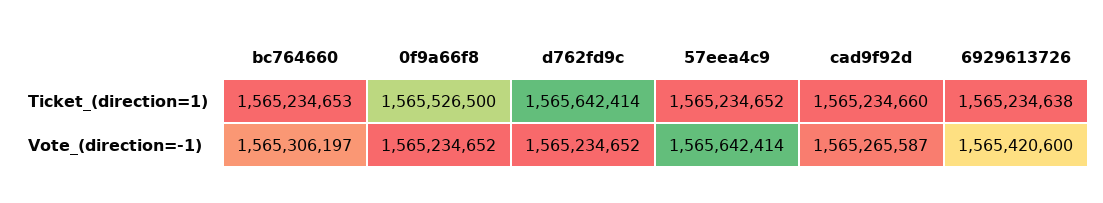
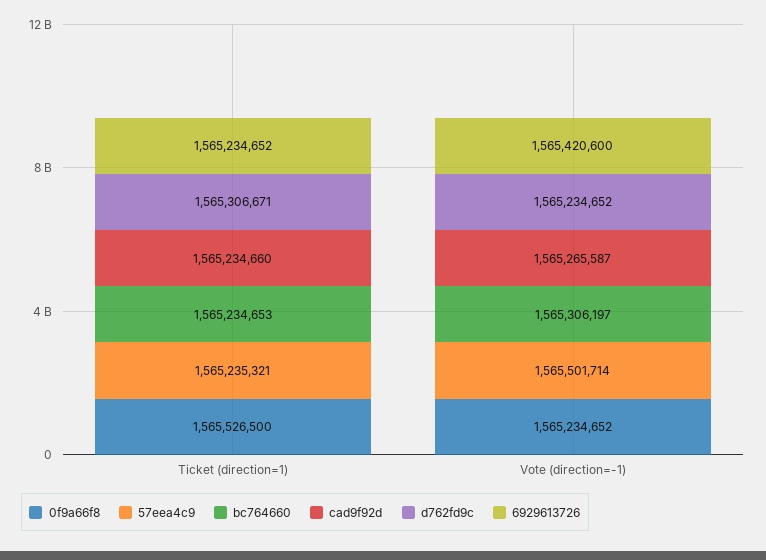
d762fd9c, Ticket_(direction=1): 1565642414 -> 1565306671
57eea4c9, Ticket_(direction=1): 1565234652 -> 1565235321
6929613726, Ticket_(direction=1): 1565234638 -> 1565234652
57eea4c9, Vote_(direction=-1): 1565642414 -> 1565501714

